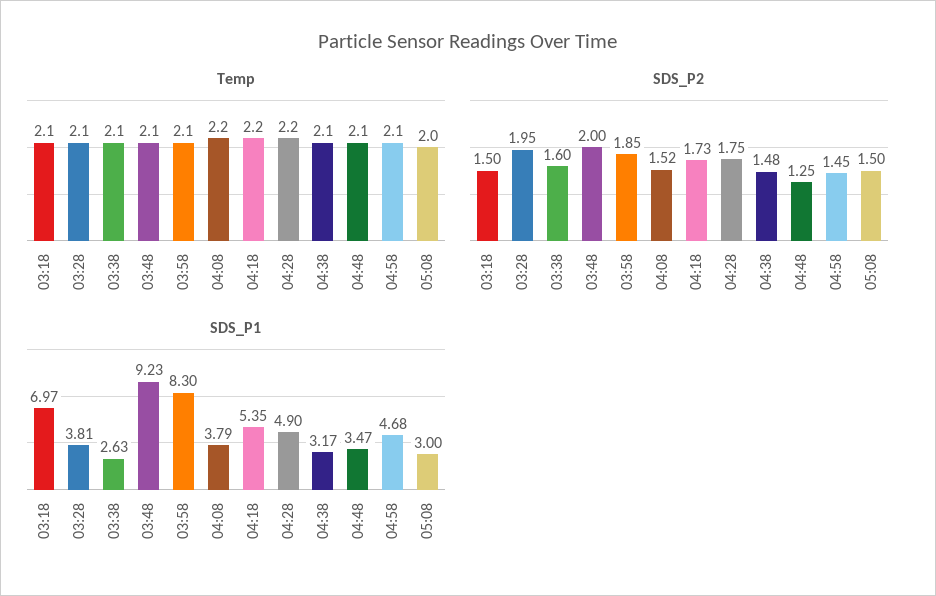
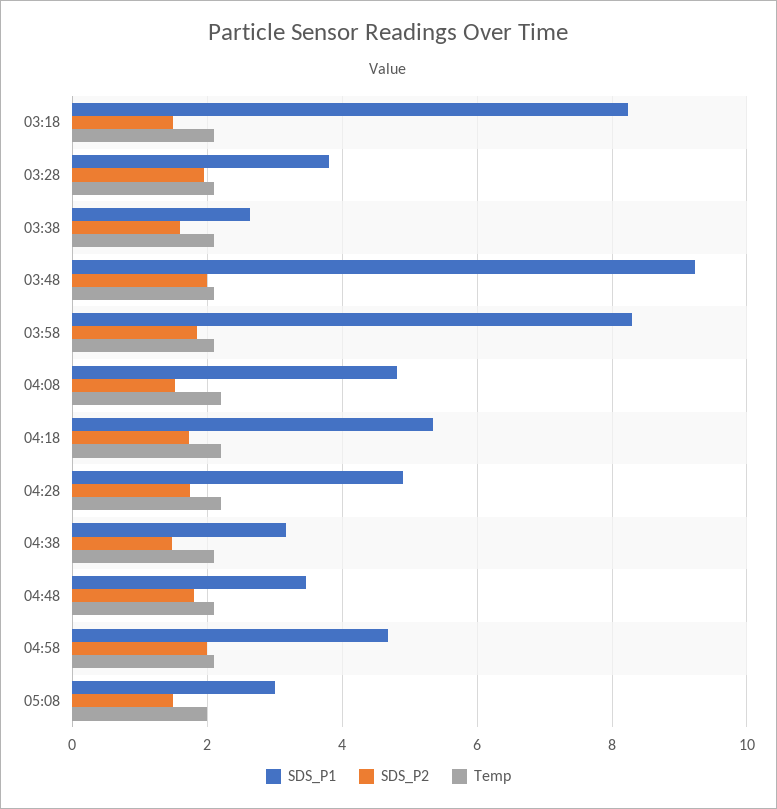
SDS_P2, 04:48: 1.25 -> 1.8
SDS_P2, 04:58: 1.45 -> 2
SDS_P1, 03:18: 6.97 -> 8.2
SDS_P1, 04:08: 3.79 -> 4.8

